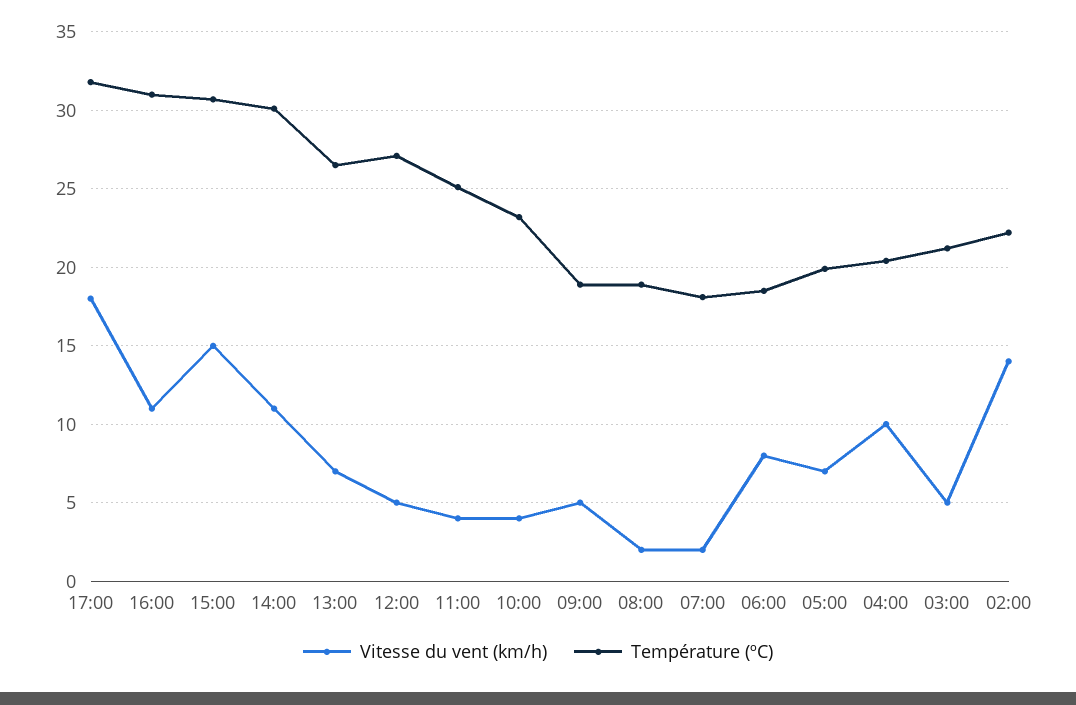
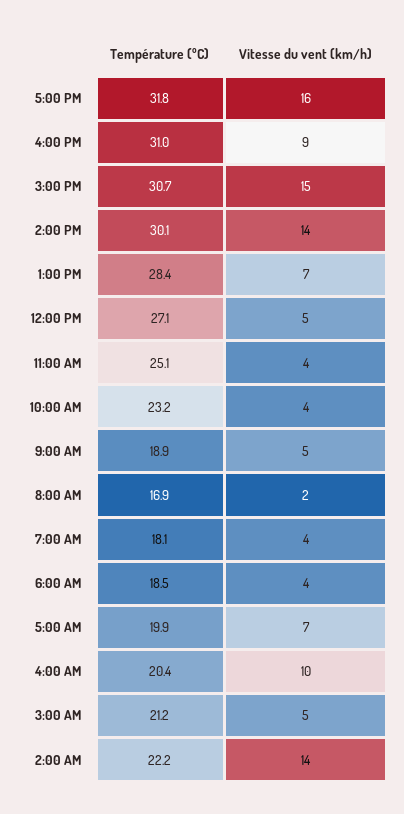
Vitesse du vent (km/h), 17:00: 18 -> 16
Vitesse du vent (km/h), 16:00: 11 -> 9
Vitesse du vent (km/h), 14:00: 11 -> 14
Température (ºC), 13:00: 26.5 -> 28.4
Température (ºC), 08:00: 19 -> 16.9
Vitesse du vent (km/h), 07:00: 2 -> 4
Vitesse du vent (km/h), 06:00: 8 -> 4

